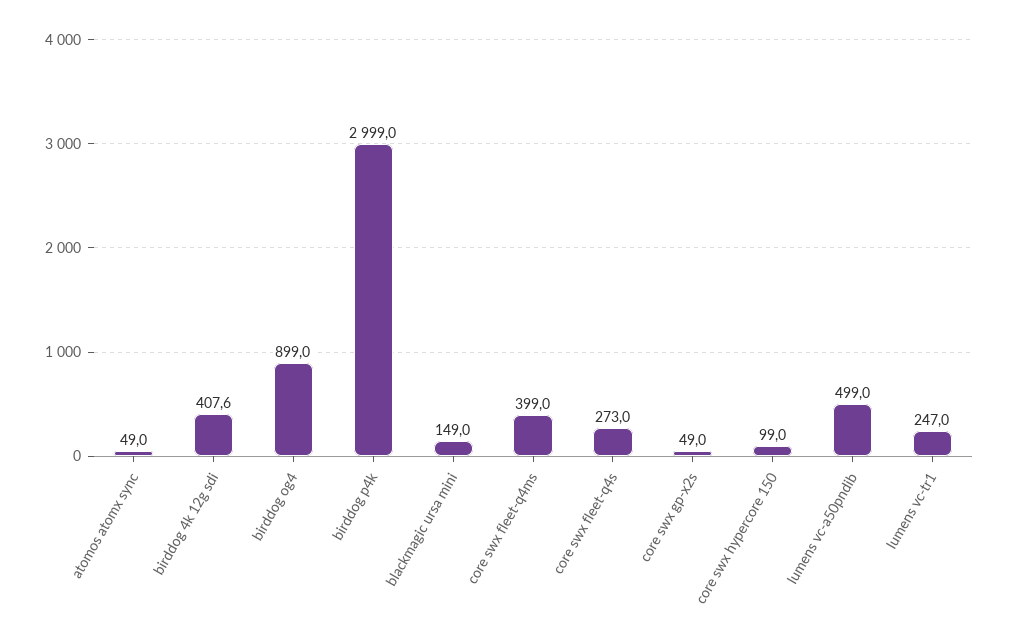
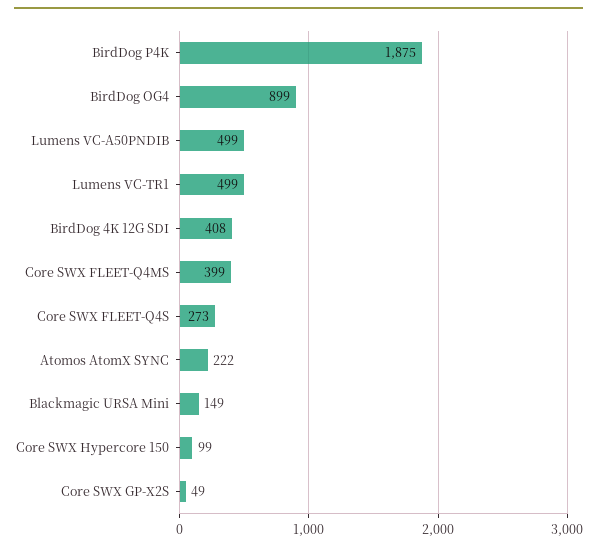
atomos atomx sync: 49 -> 222
birddog p4k: 2999 -> 1875
lumens vc-tr1: 247 -> 499

